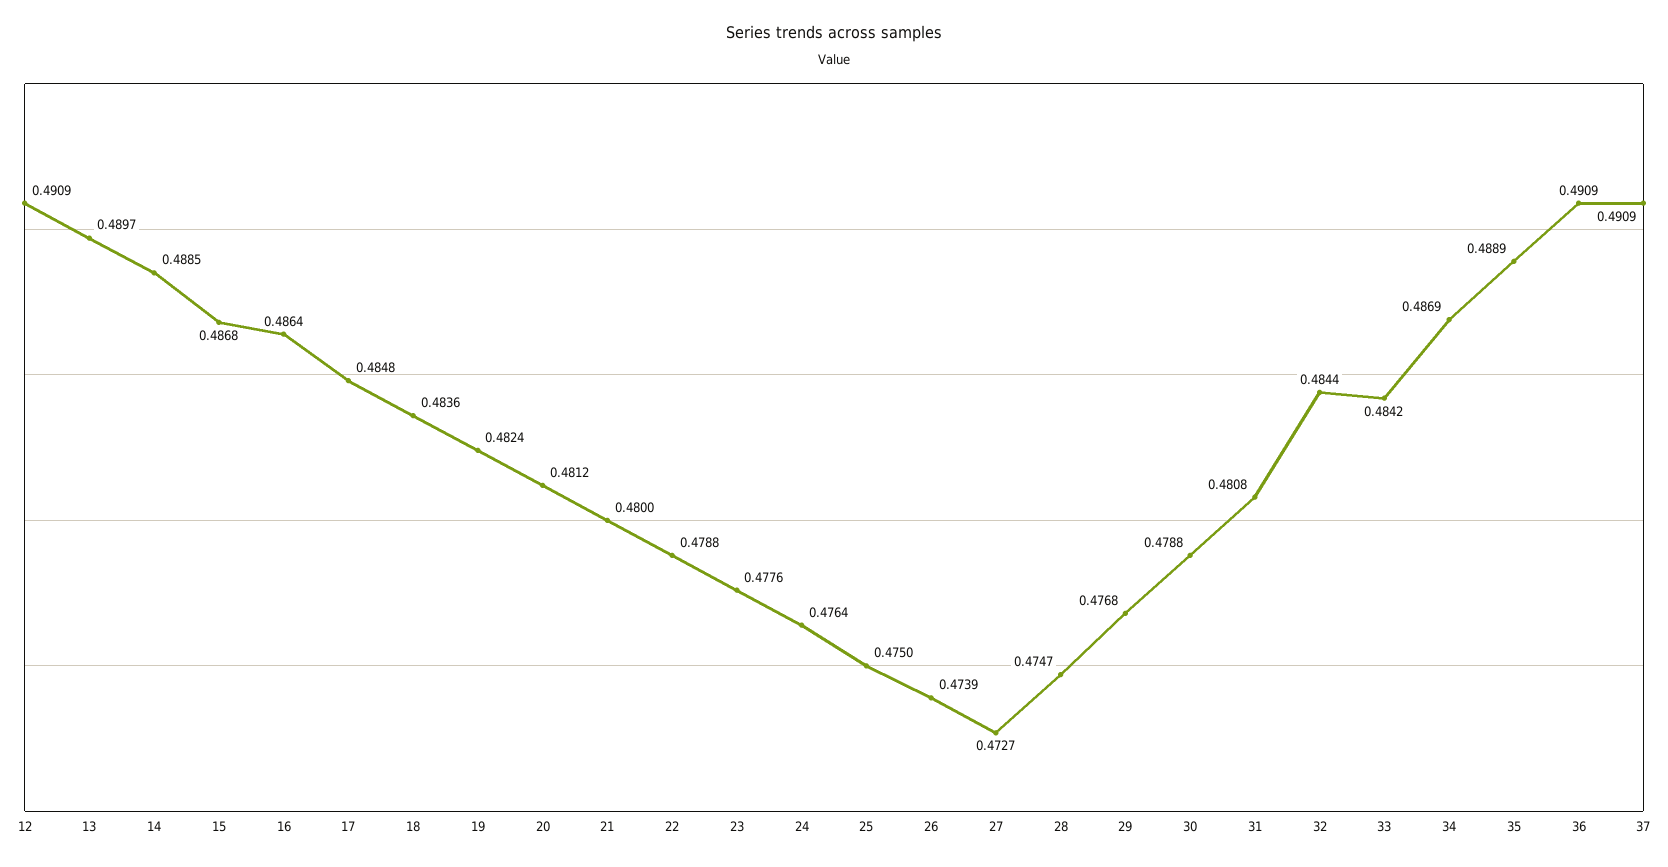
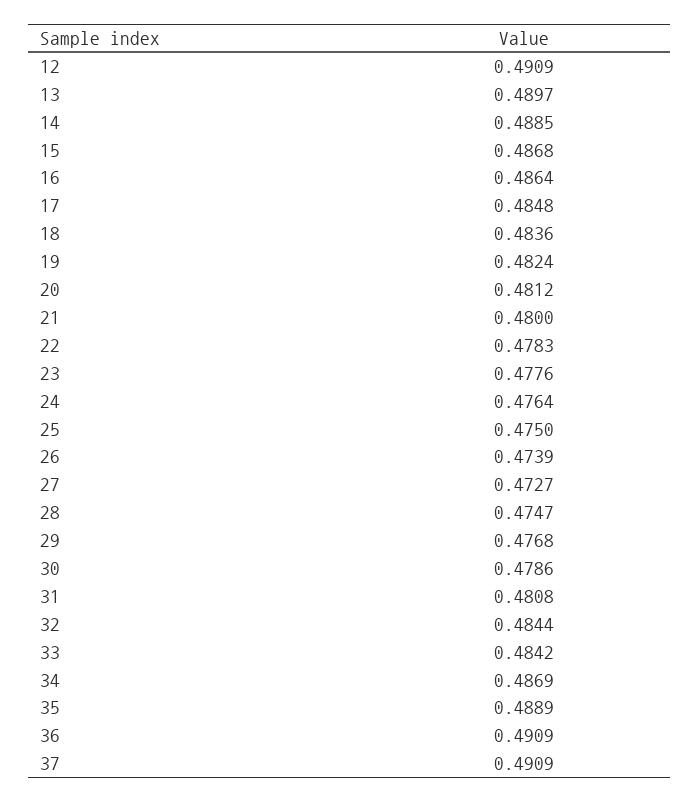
22: 0.4788 -> 0.4783
30: 0.4788 -> 0.4786

